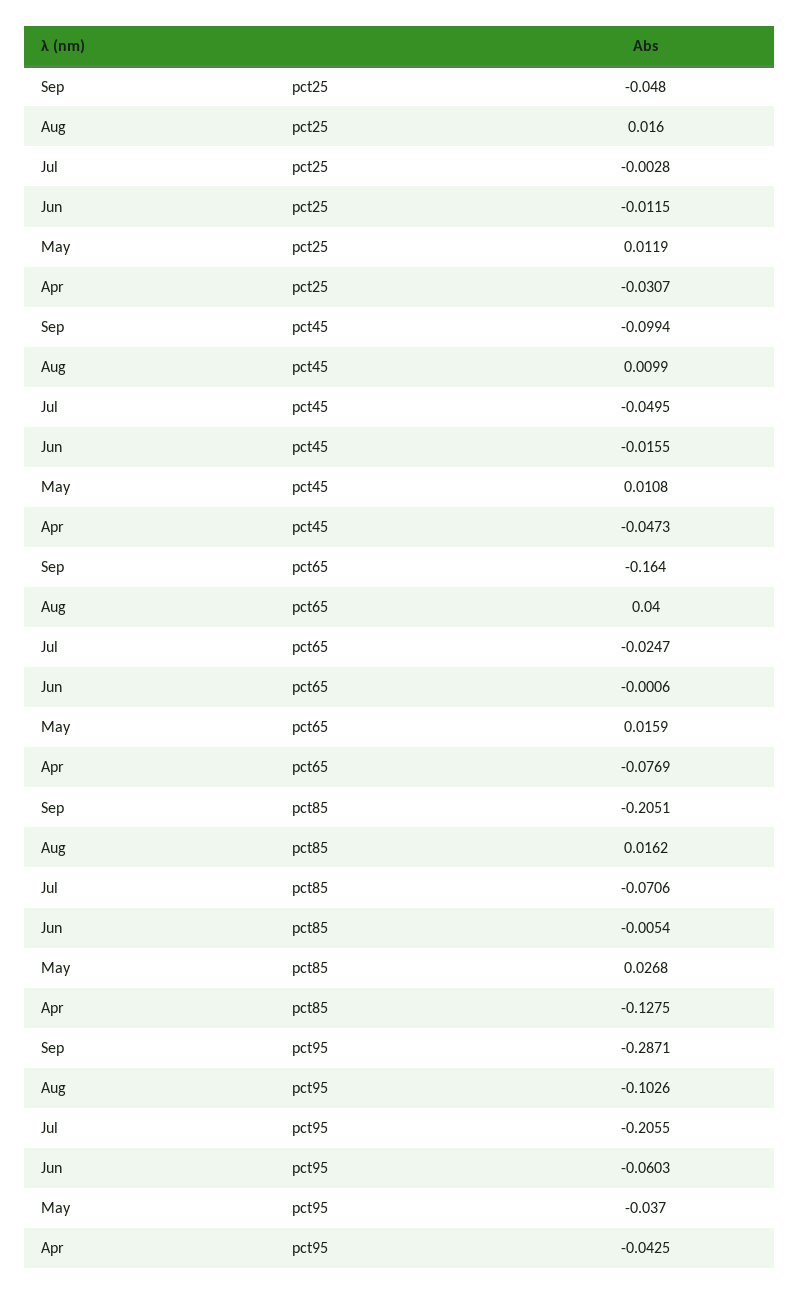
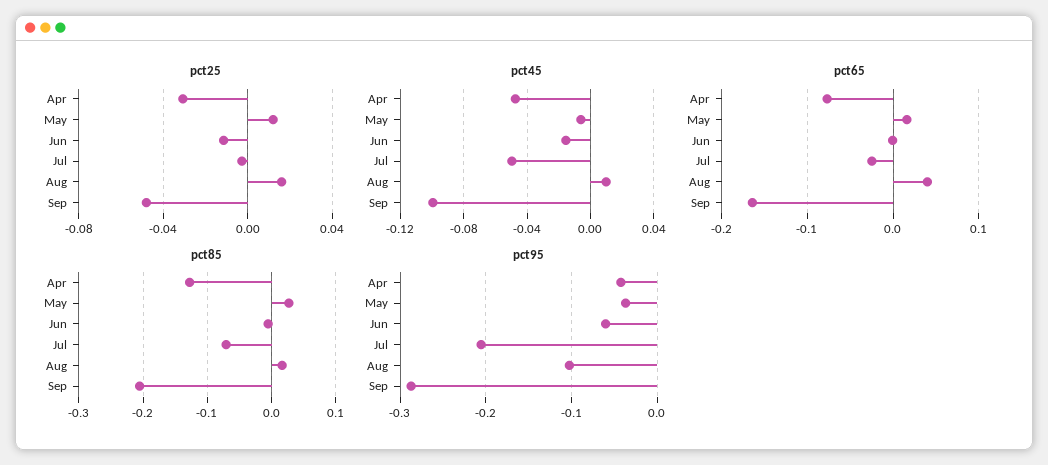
pct45, May: 0.0108 -> -0.005

